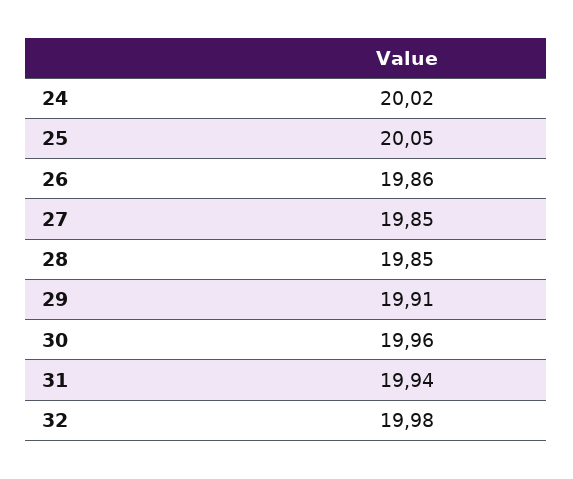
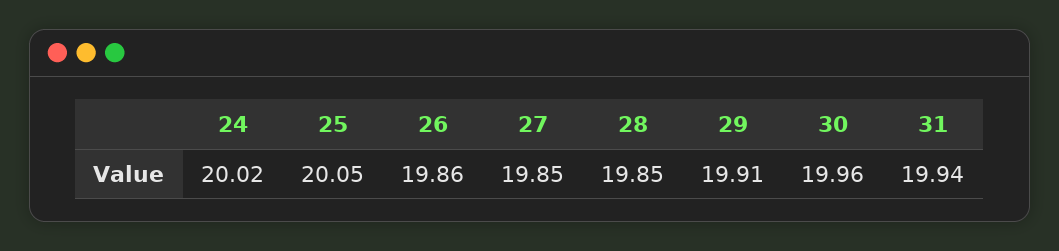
32: 19.98 -> none

